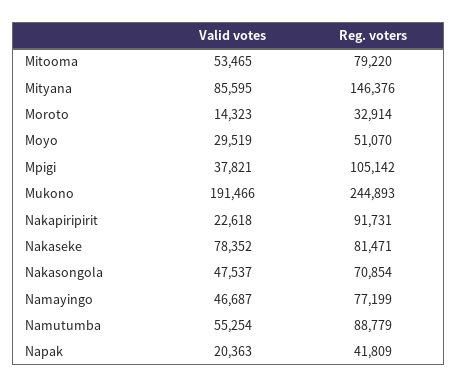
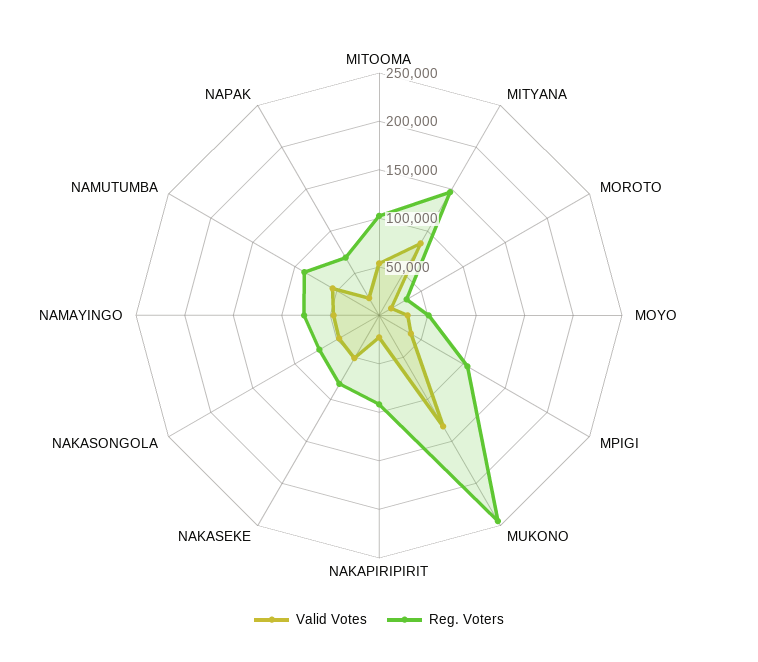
Reg. voters, Mitooma: 79220 -> 100000
Valid votes, Mukono: 191466 -> 130000
Valid votes, Nakaseke: 78352 -> 50000
Reg. voters, Napak: 41809 -> 70000

